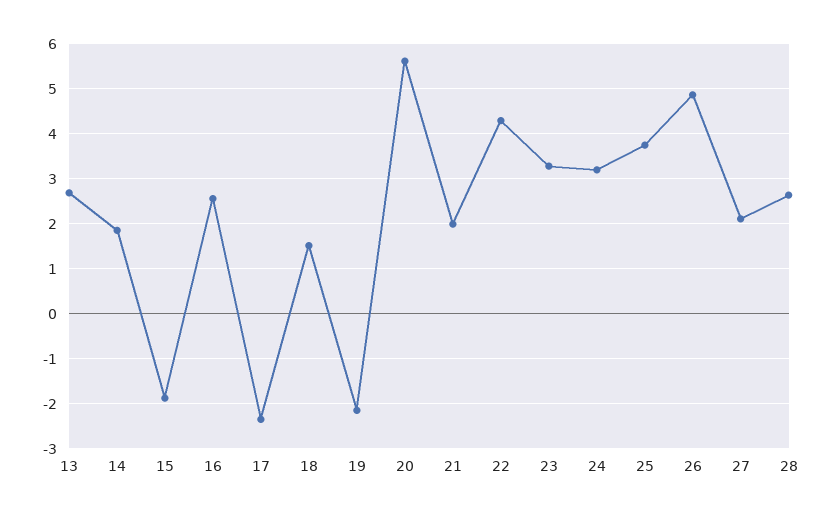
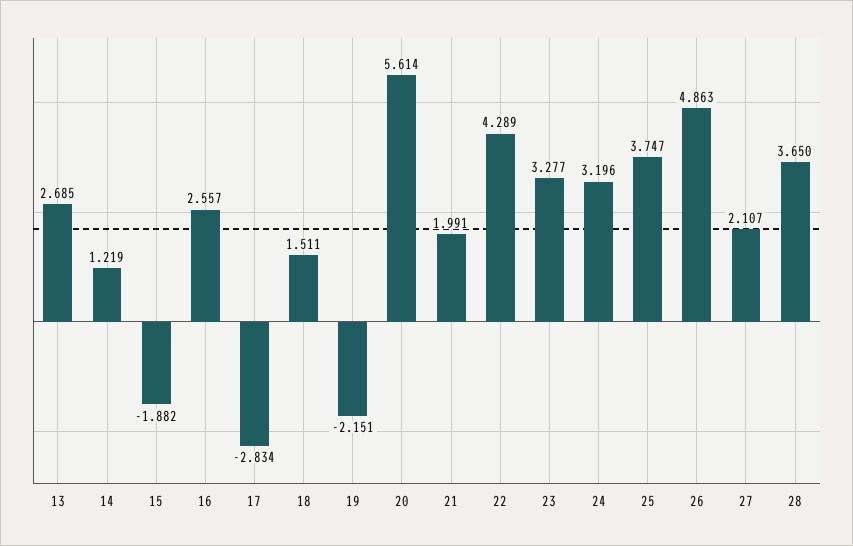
14: 1.8 -> 1.219
17: -2.4 -> -2.834
28: 2.6 -> 3.65

